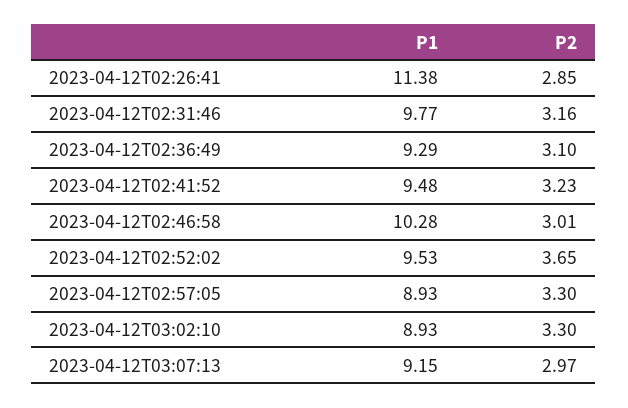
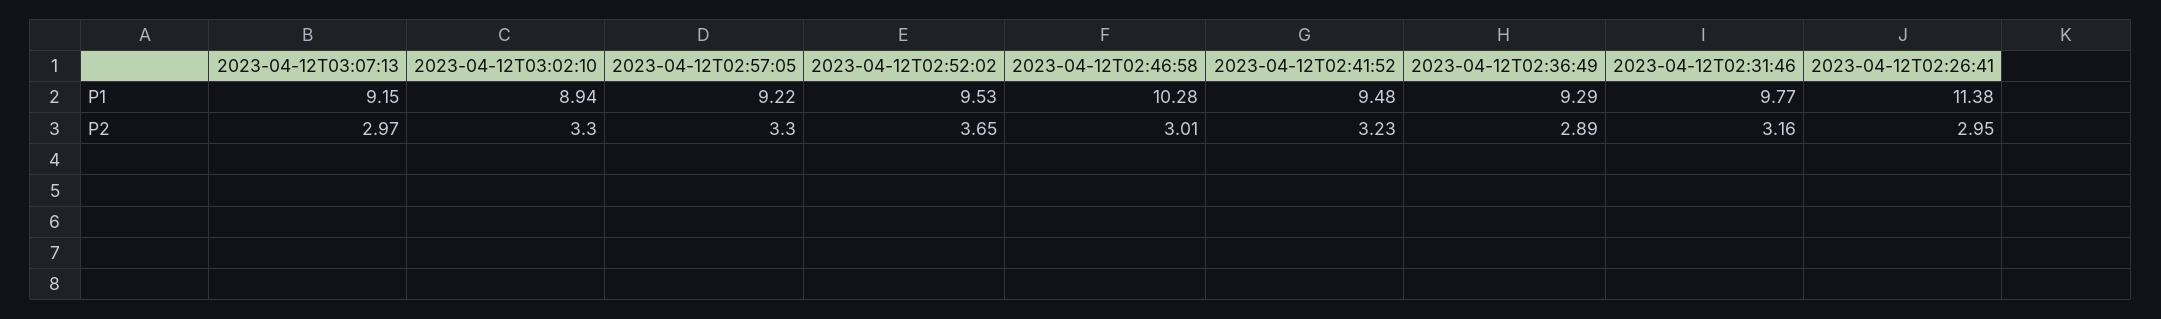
P2, 2023-04-12T02:26:41: 2.85 -> 2.95
P2, 2023-04-12T02:36:49: 3.1 -> 2.89
P1, 2023-04-12T02:57:05: 8.93 -> 9.22
P1, 2023-04-12T03:02:10: 8.93 -> 8.94

